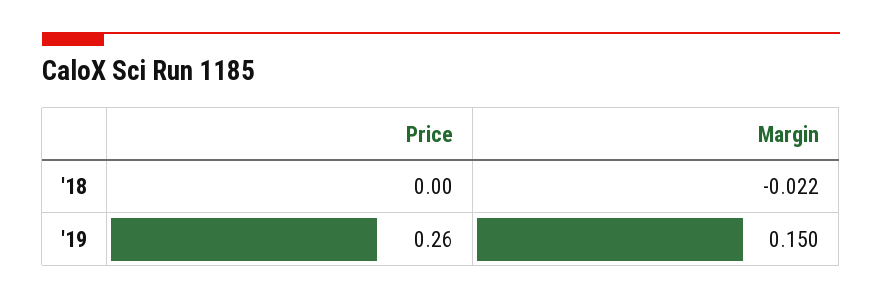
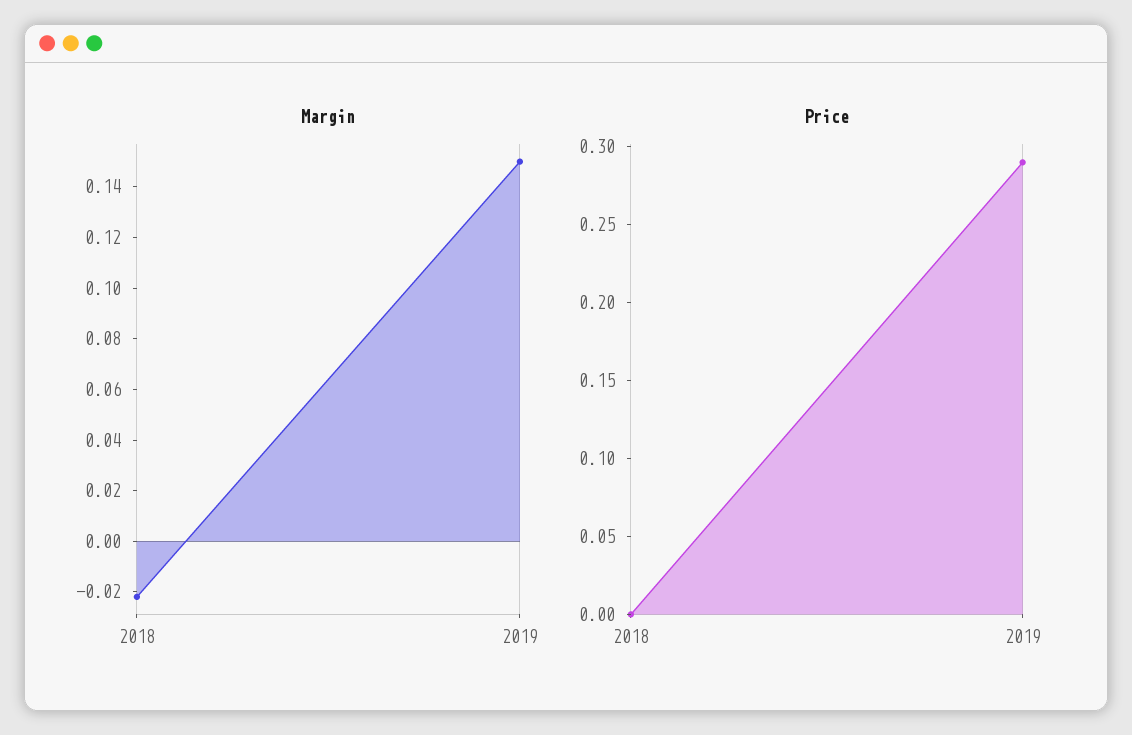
Price, '19: 0.26 -> 0.29

